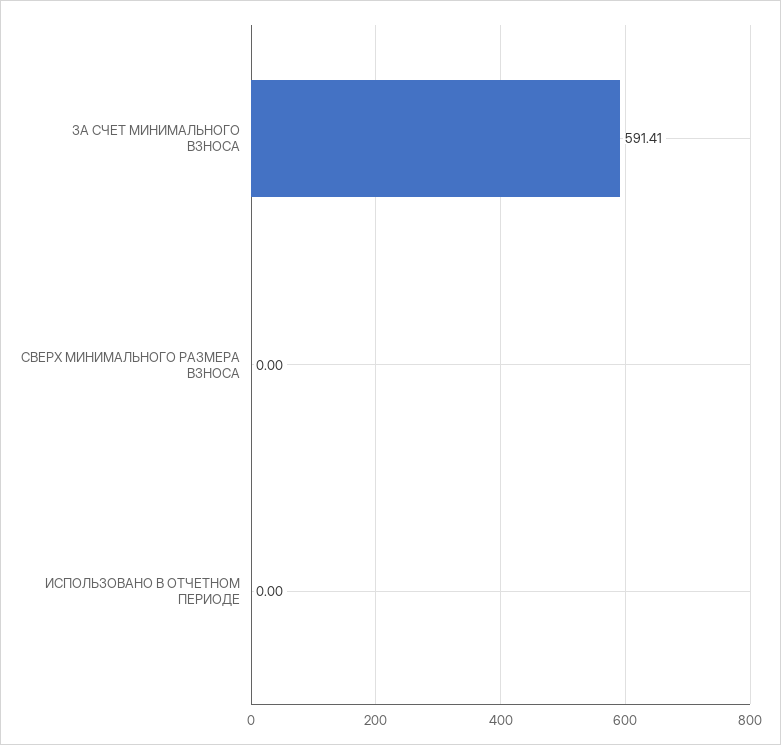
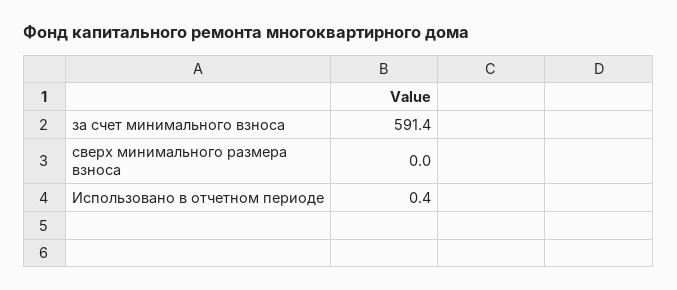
ИСПОЛЬЗОВАНО В ОТЧЕТНОМ ПЕРИОДЕ: 0 -> 0.4

